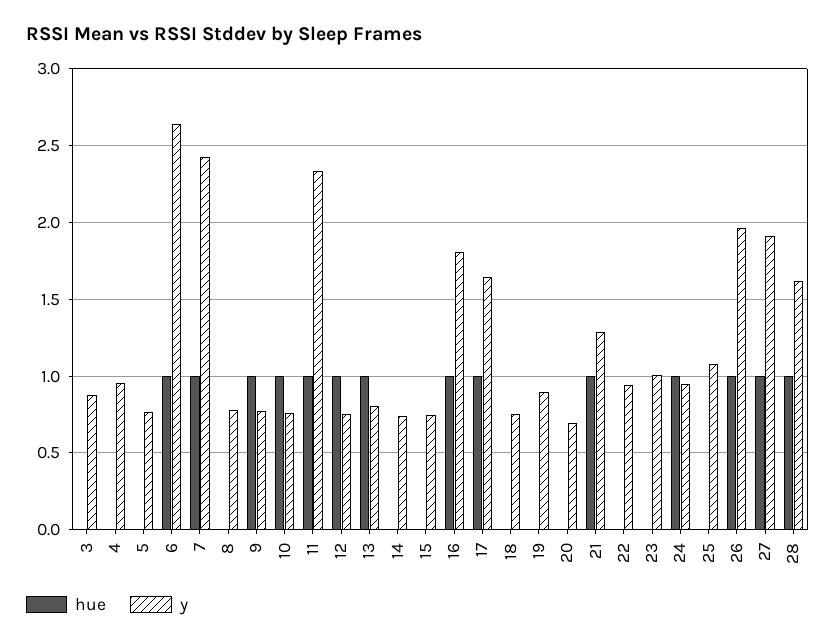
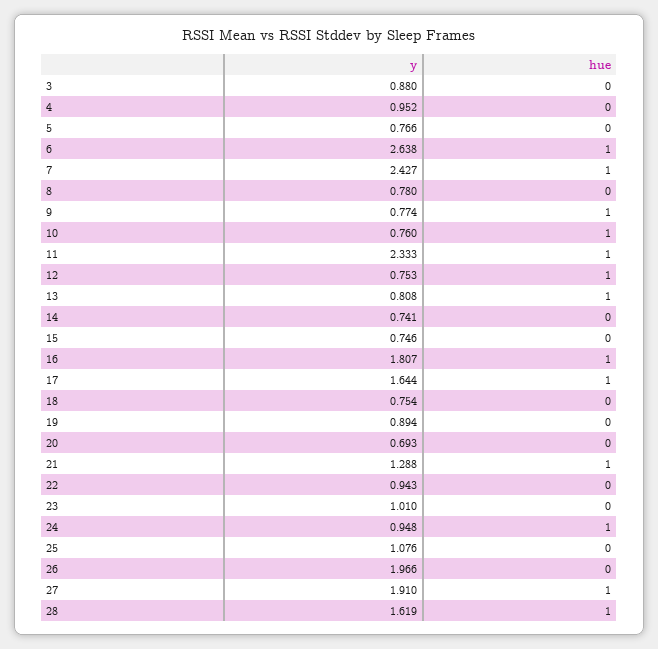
hue, 26: 1 -> 0

